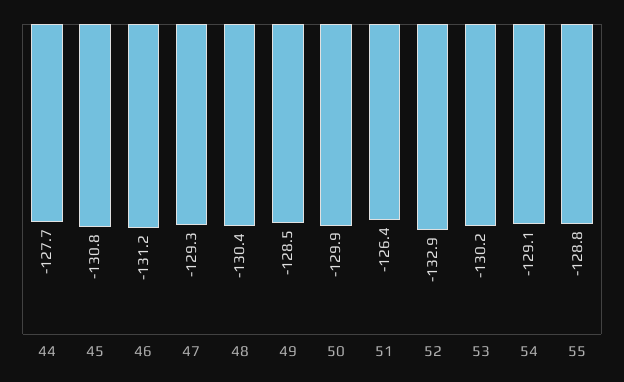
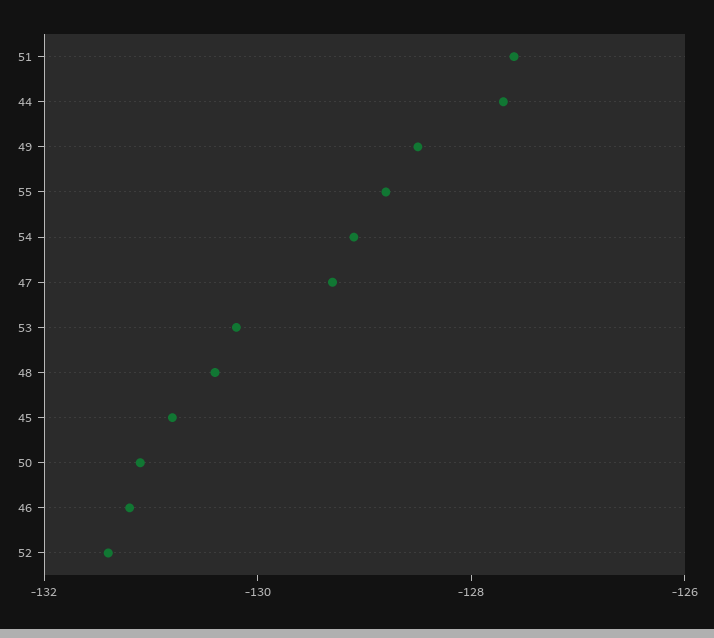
50: -129.9 -> -131
51: -126.4 -> -127.5
52: -132.9 -> -131.5

